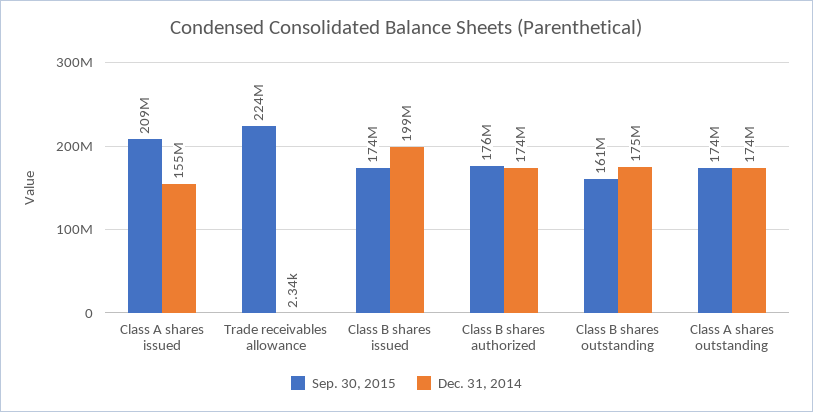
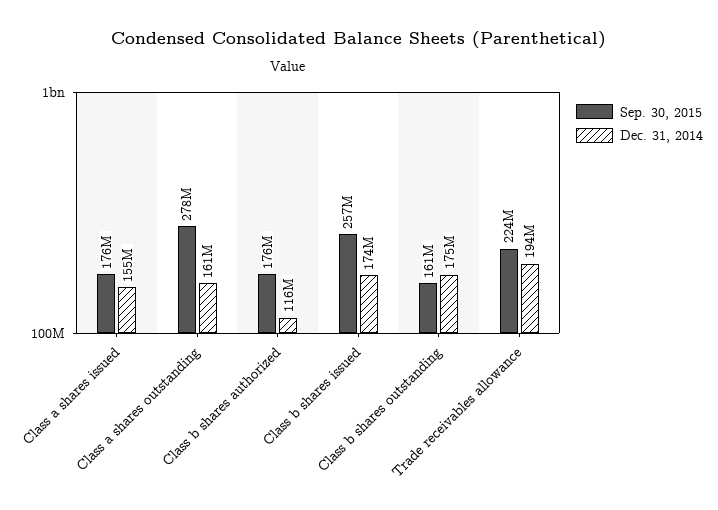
Sep. 30, 2015, Class A shares issued: 209000000 -> 176000000
Dec. 31, 2014, Trade receivables allowance: 2340 -> 194000000
Sep. 30, 2015, Class B shares issued: 174000000 -> 257000000
Dec. 31, 2014, Class B shares issued: 199000000 -> 174000000
Dec. 31, 2014, Class B shares authorized: 174000000 -> 116000000
Sep. 30, 2015, Class A shares outstanding: 174000000 -> 278000000
Dec. 31, 2014, Class A shares outstanding: 174000000 -> 161000000

